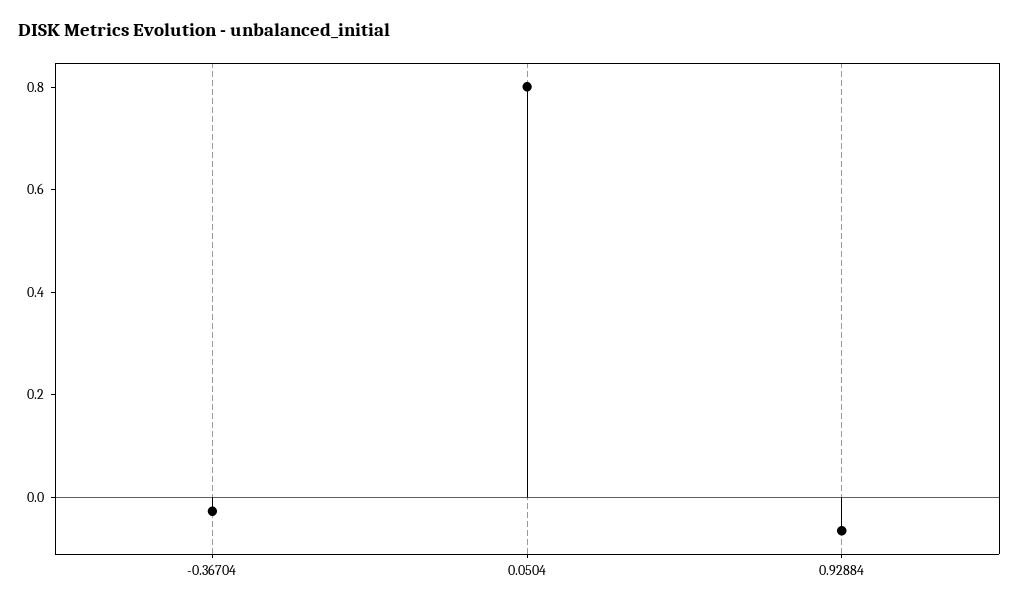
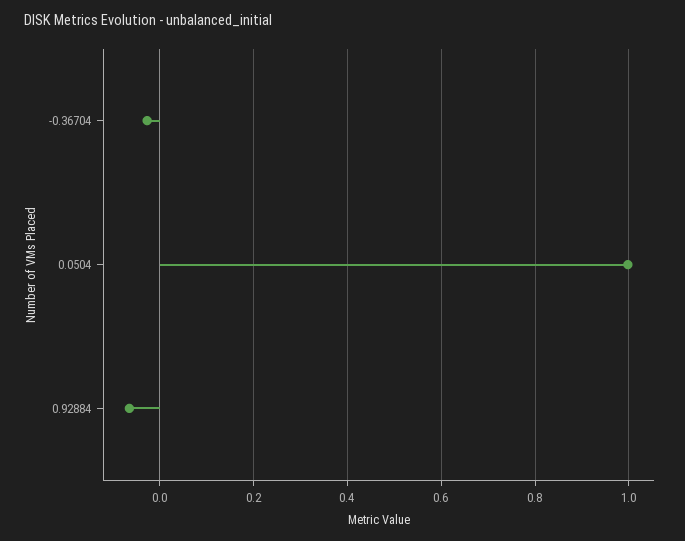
0.0504: 0.8 -> 1

